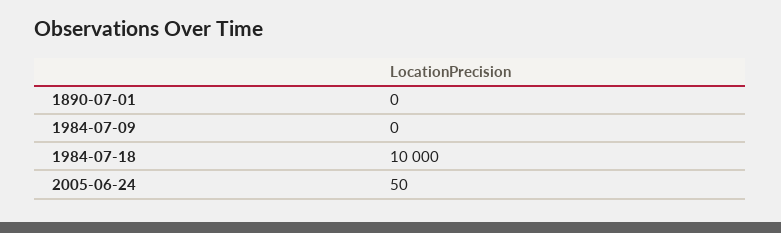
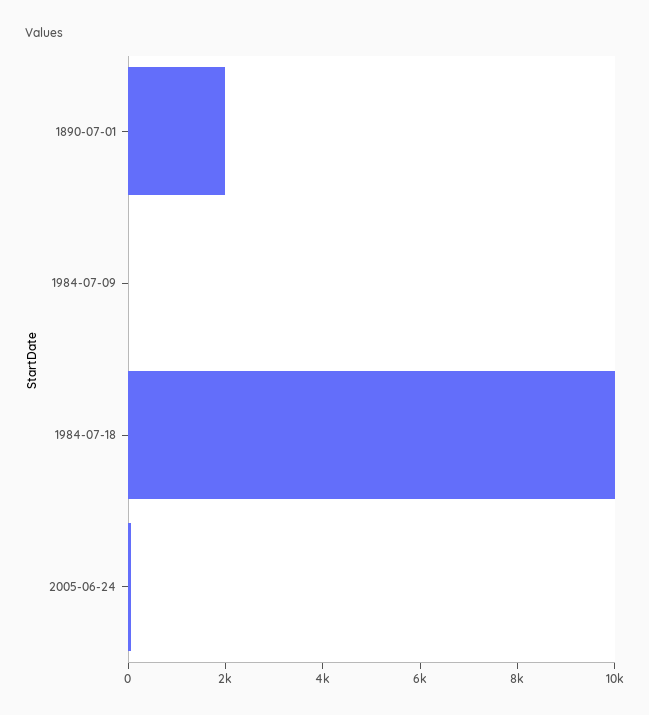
1890-07-01: 0 -> 2000

